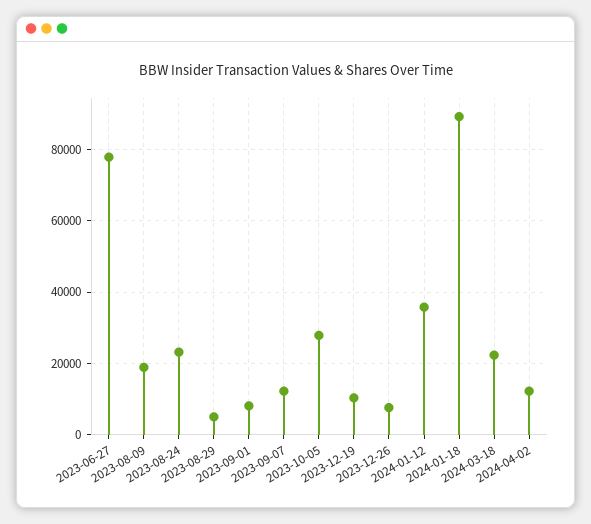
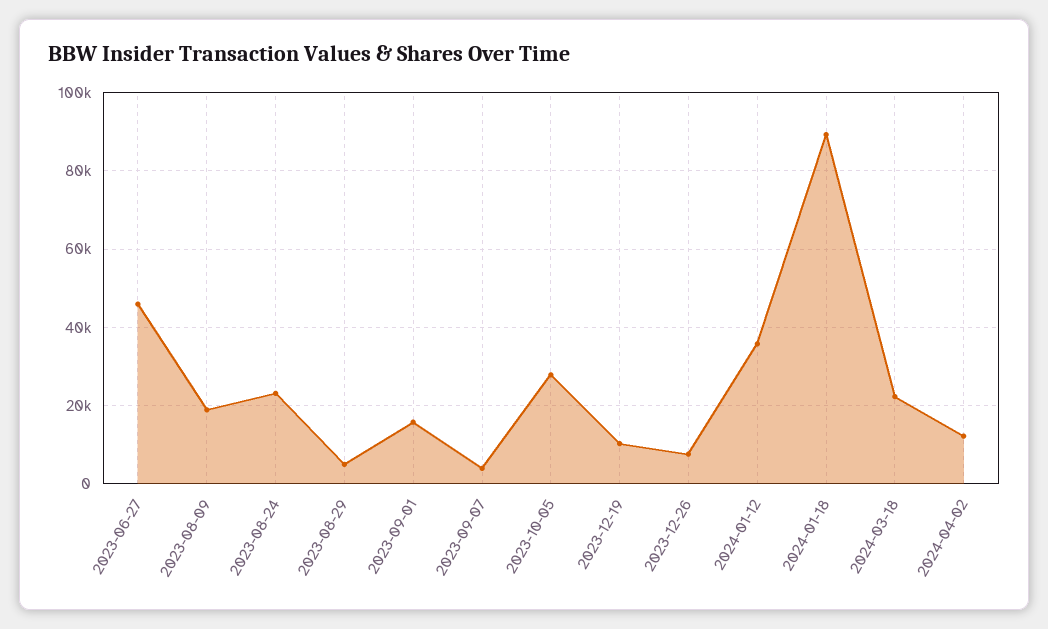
2023-06-27: 78000 -> 46000
2023-09-01: 8000 -> 16000
2023-09-07: 12000 -> 4000

